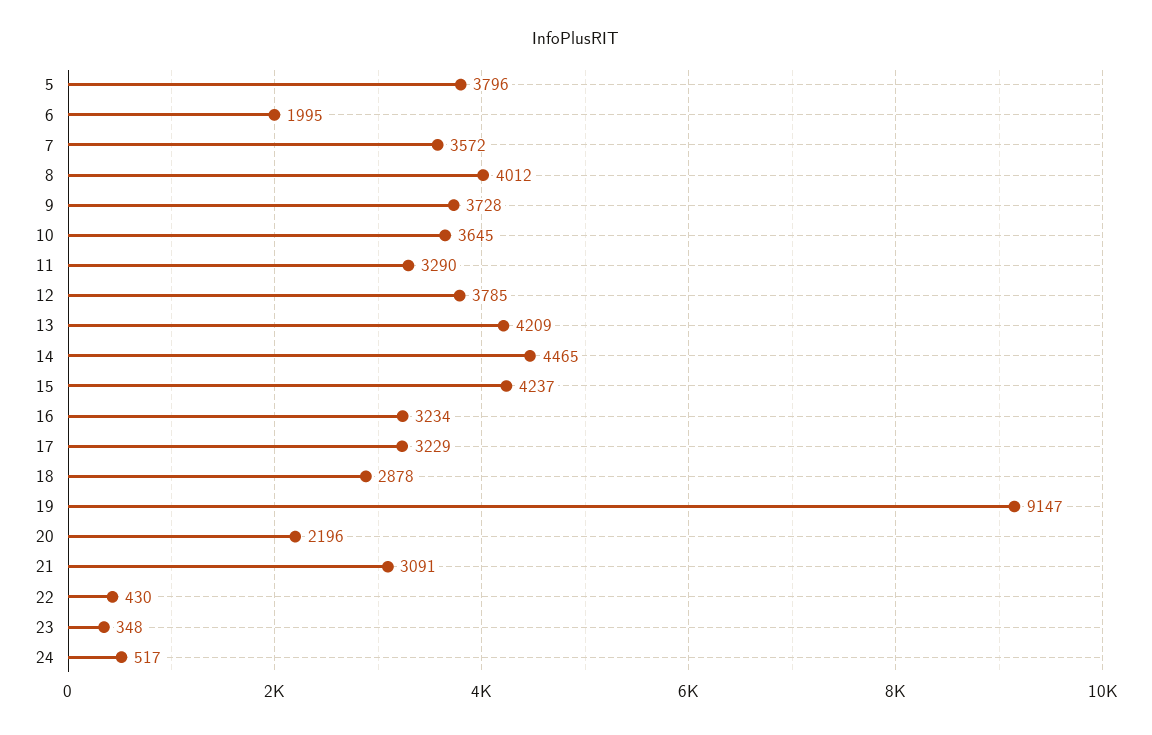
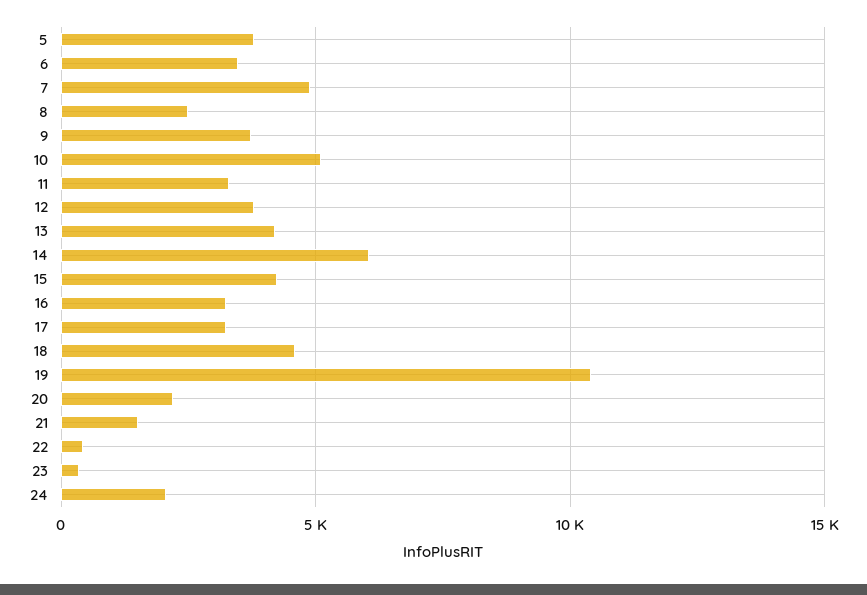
6: 1995 -> 3500
7: 3572 -> 5000
8: 4012 -> 2500
10: 3645 -> 5000
14: 4465 -> 6000
18: 2878 -> 4500
19: 9147 -> 10500
21: 3091 -> 1500
24: 517 -> 2000

